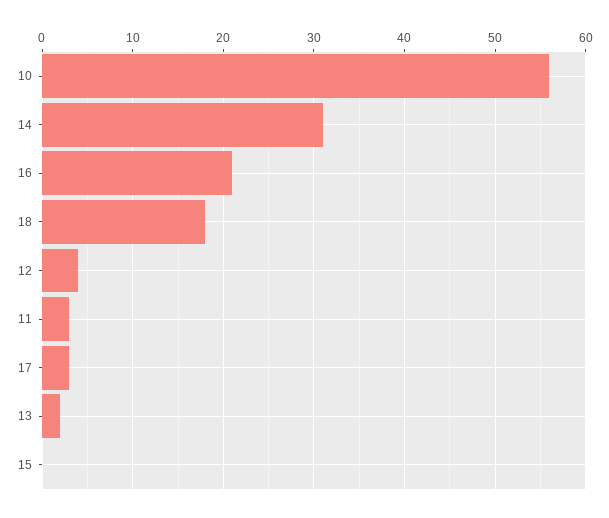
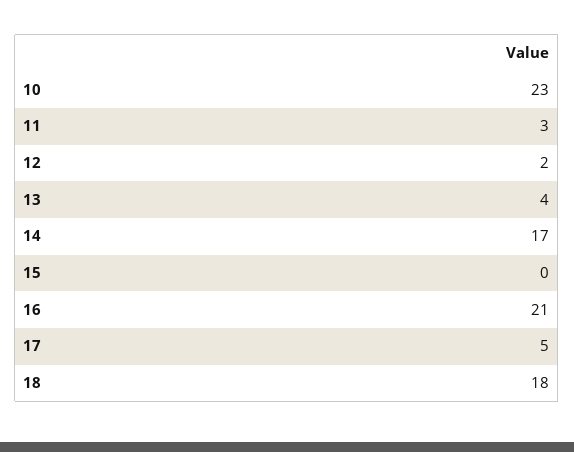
10: 56 -> 23
14: 31 -> 17
12: 4 -> 2
17: 3 -> 5
13: 2 -> 4

